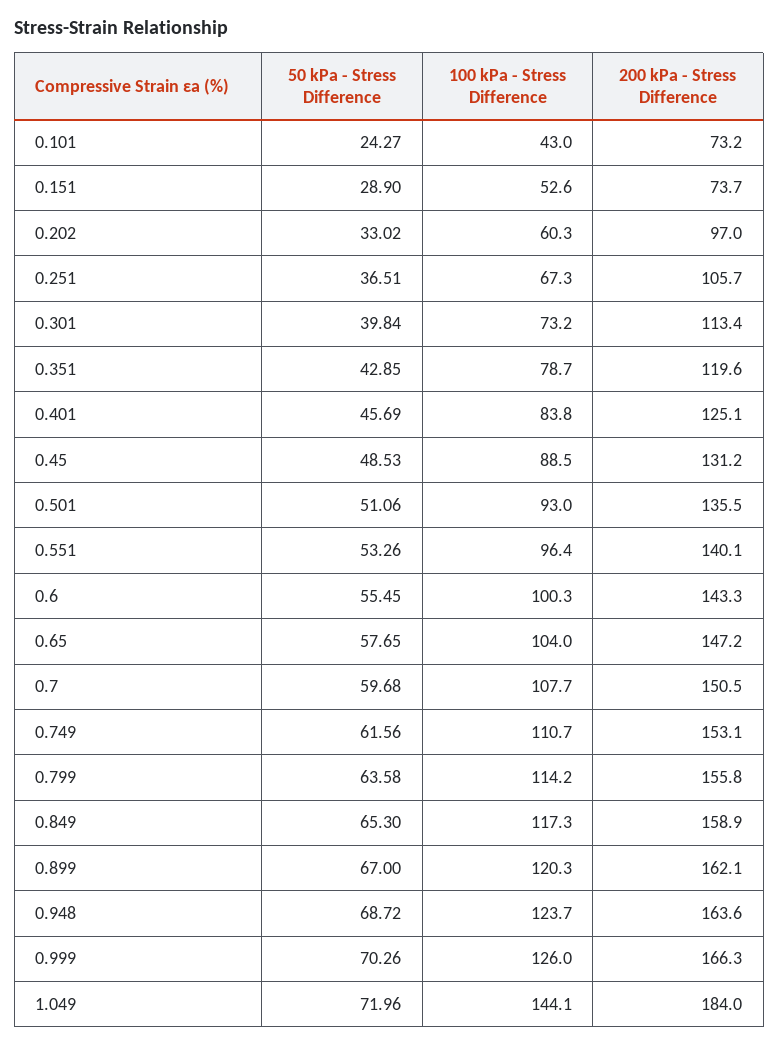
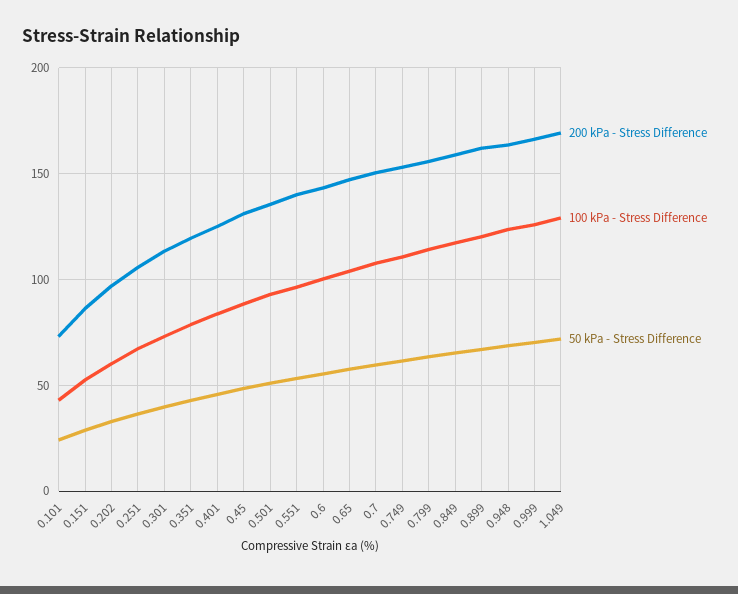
200 kPa - Stress Difference, 0.151: 73.7 -> 85
100 kPa - Stress Difference, 1.049: 144.1 -> 130
200 kPa - Stress Difference, 1.049: 184 -> 170

